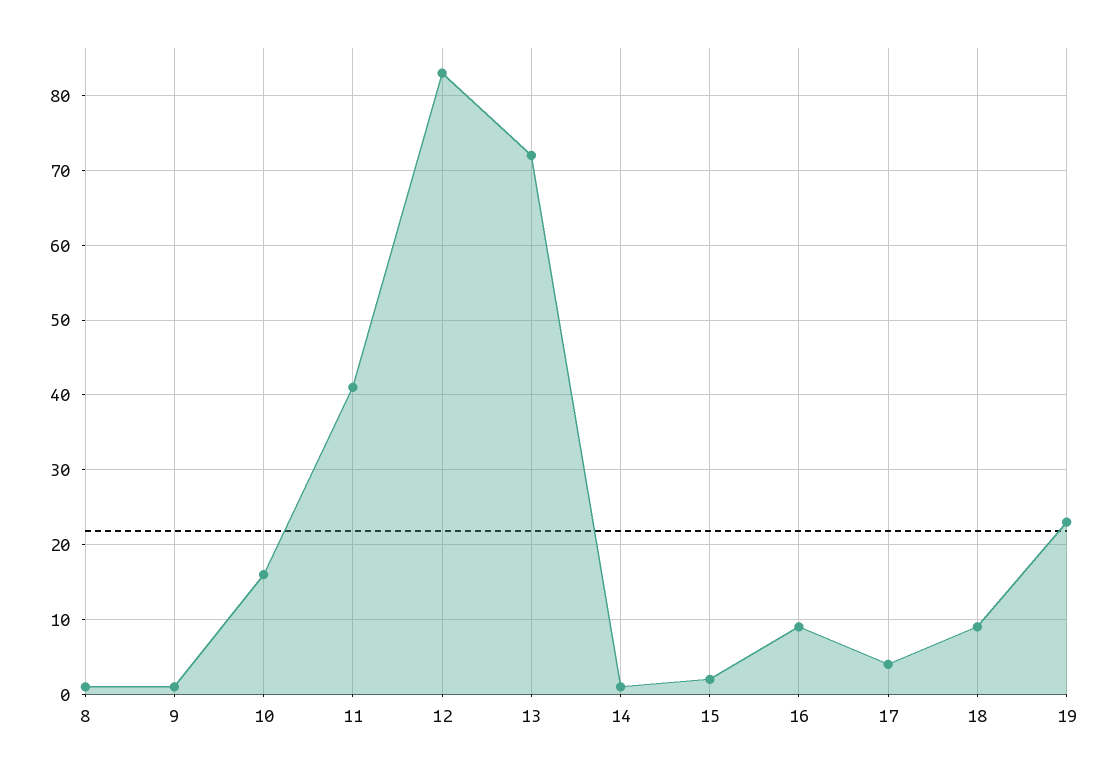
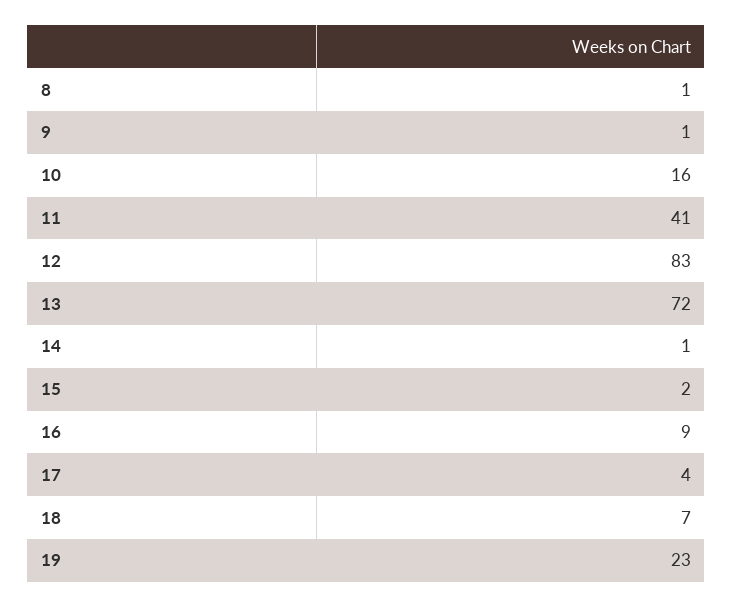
18: 9 -> 7

